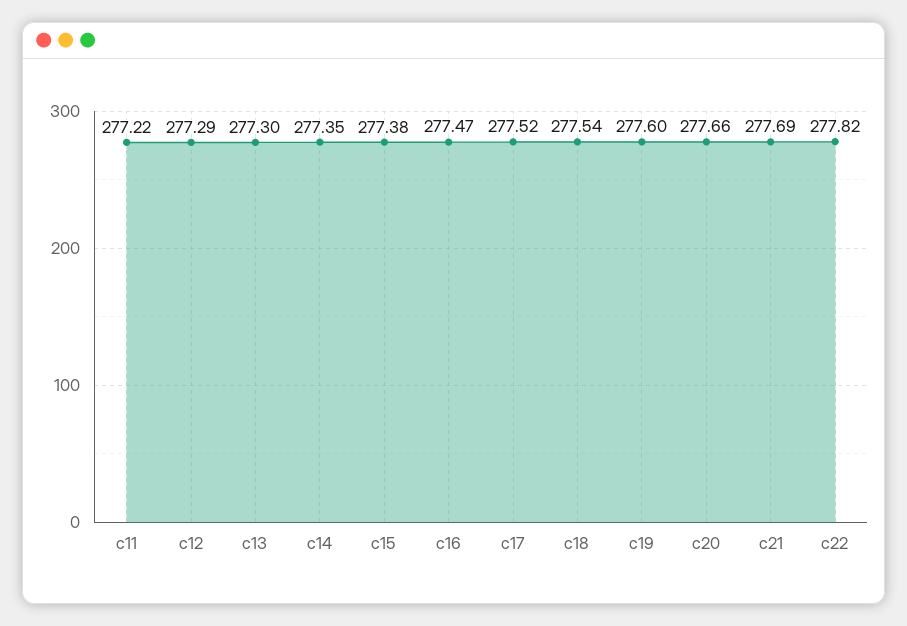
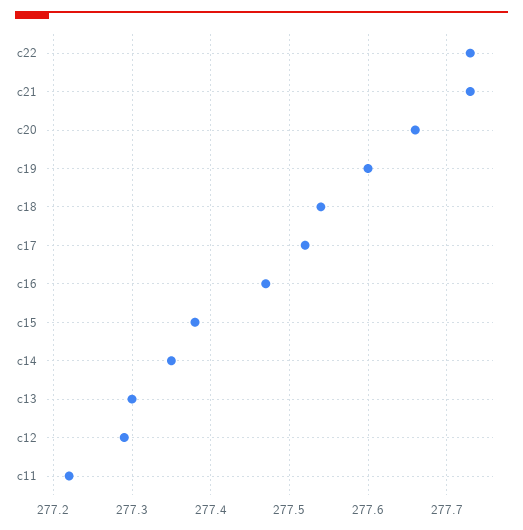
c21: 277.69 -> 277.73
c22: 277.82 -> 277.73

